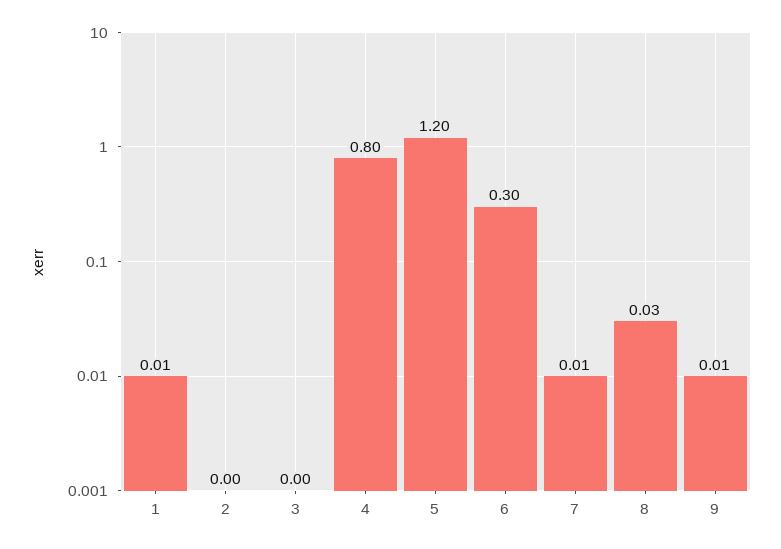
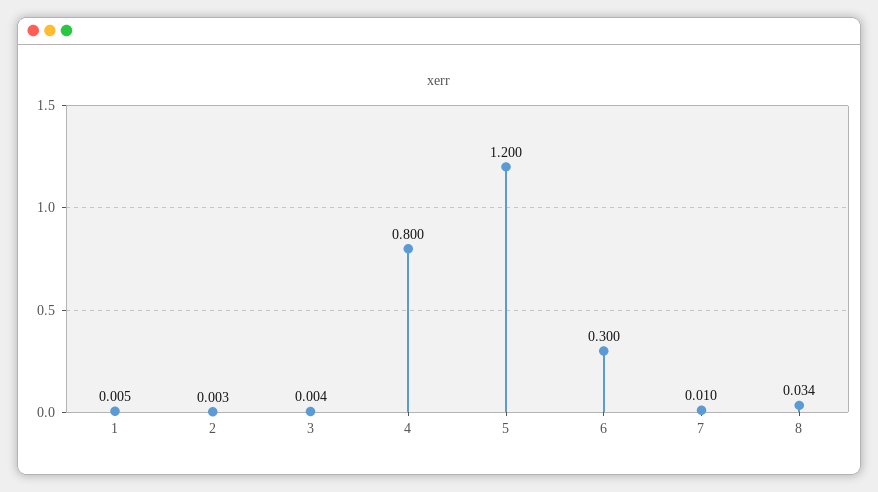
9: 0.01 -> none

